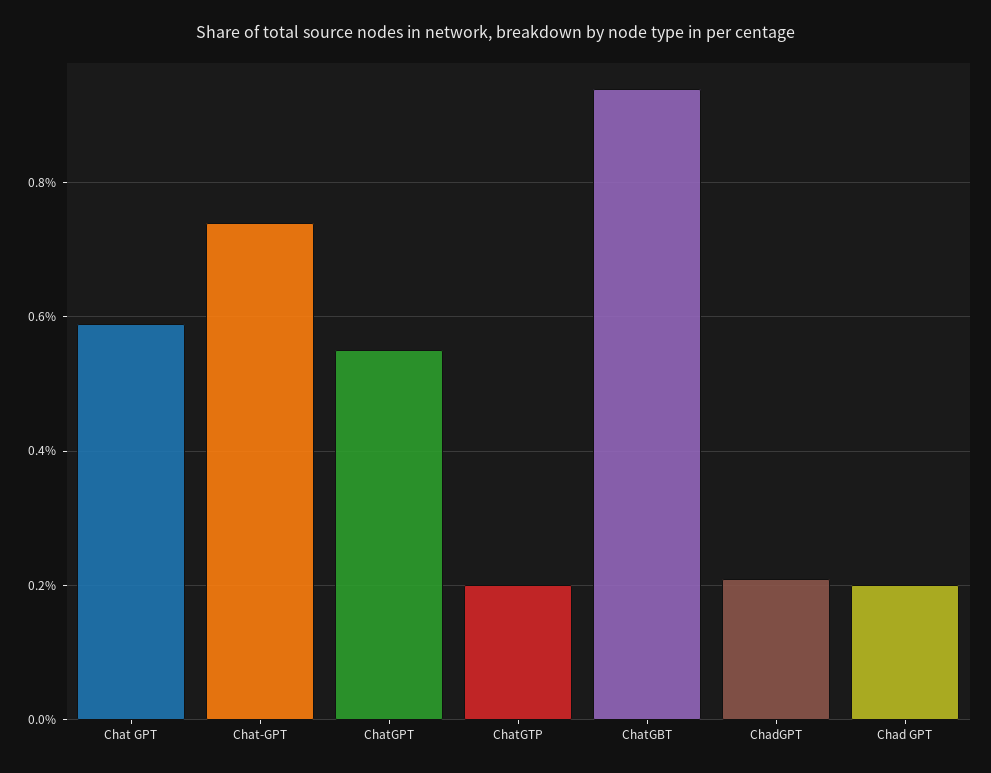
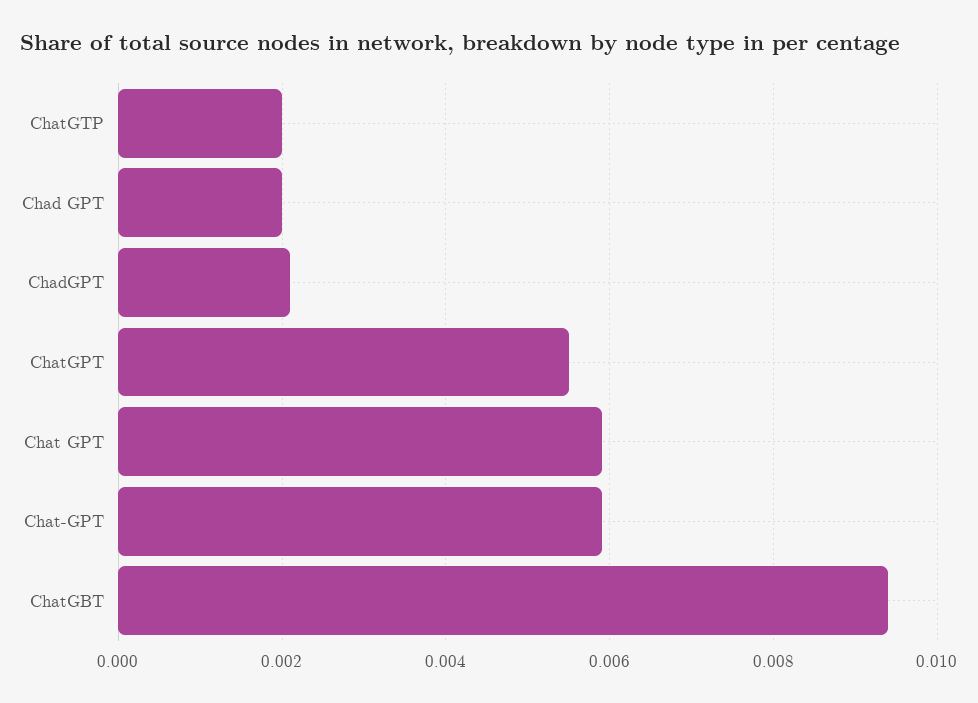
Chat-GPT: 0.0075 -> 0.006

